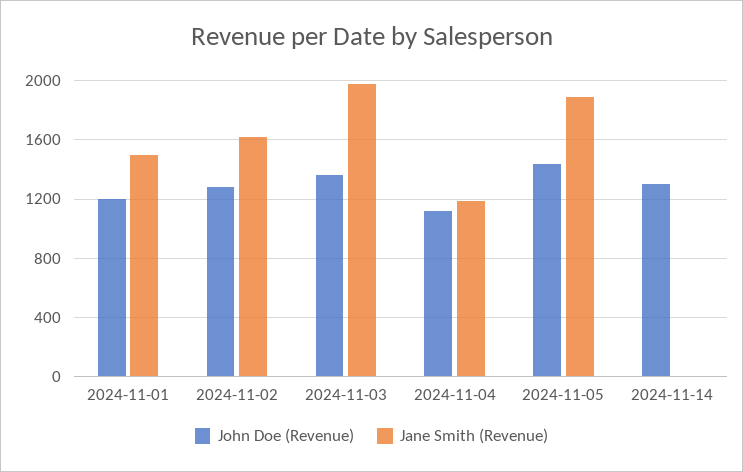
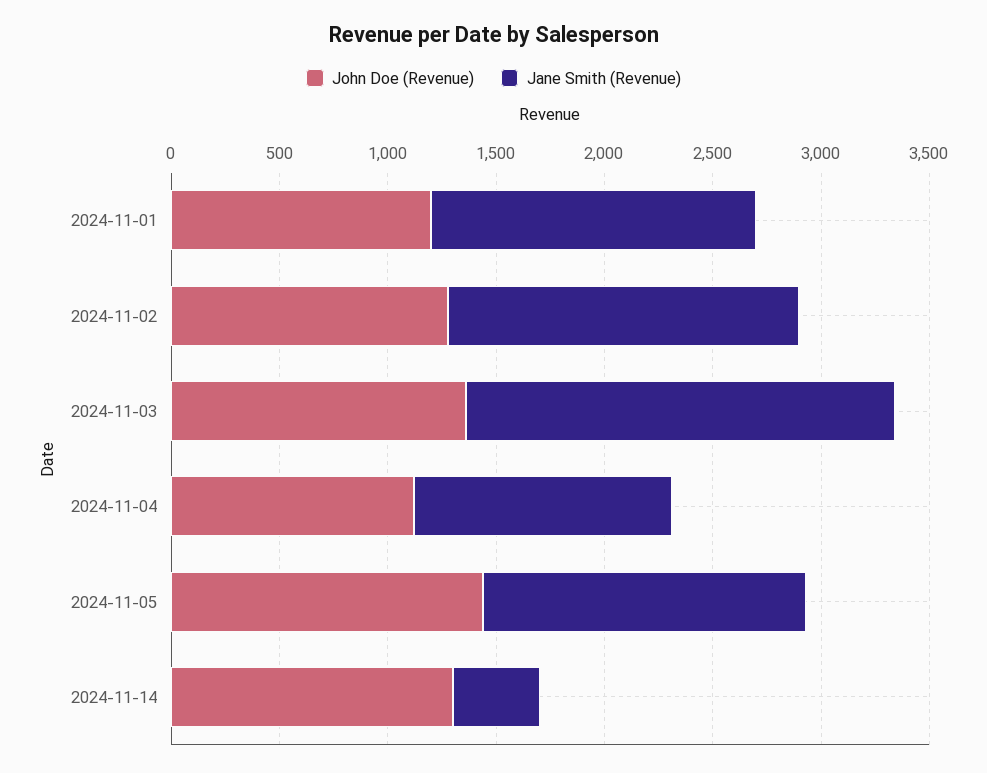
Jane Smith (Revenue), 2024-11-05: 1900 -> 1500
Jane Smith (Revenue), 2024-11-14: 0 -> 400

